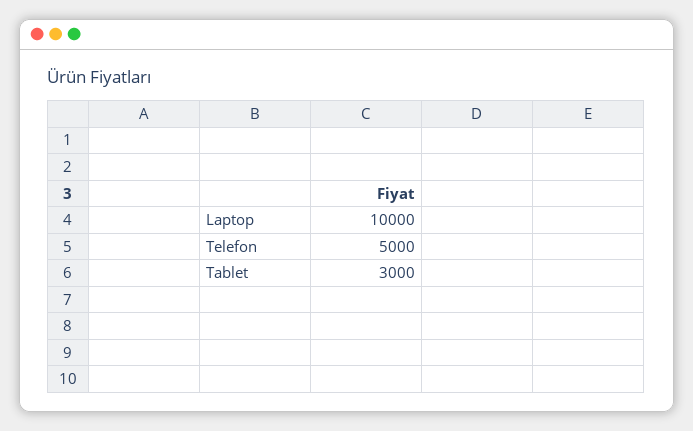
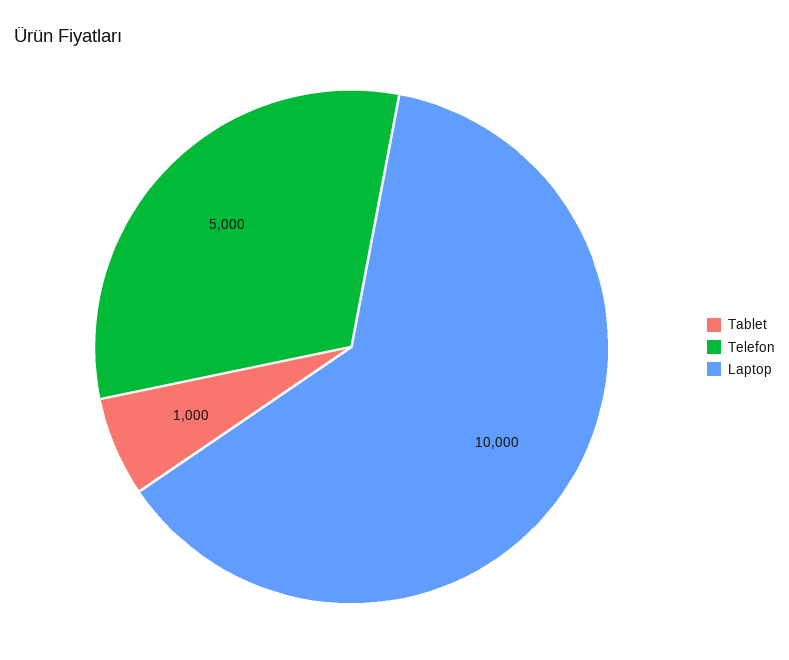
Tablet: 3000 -> 1000

